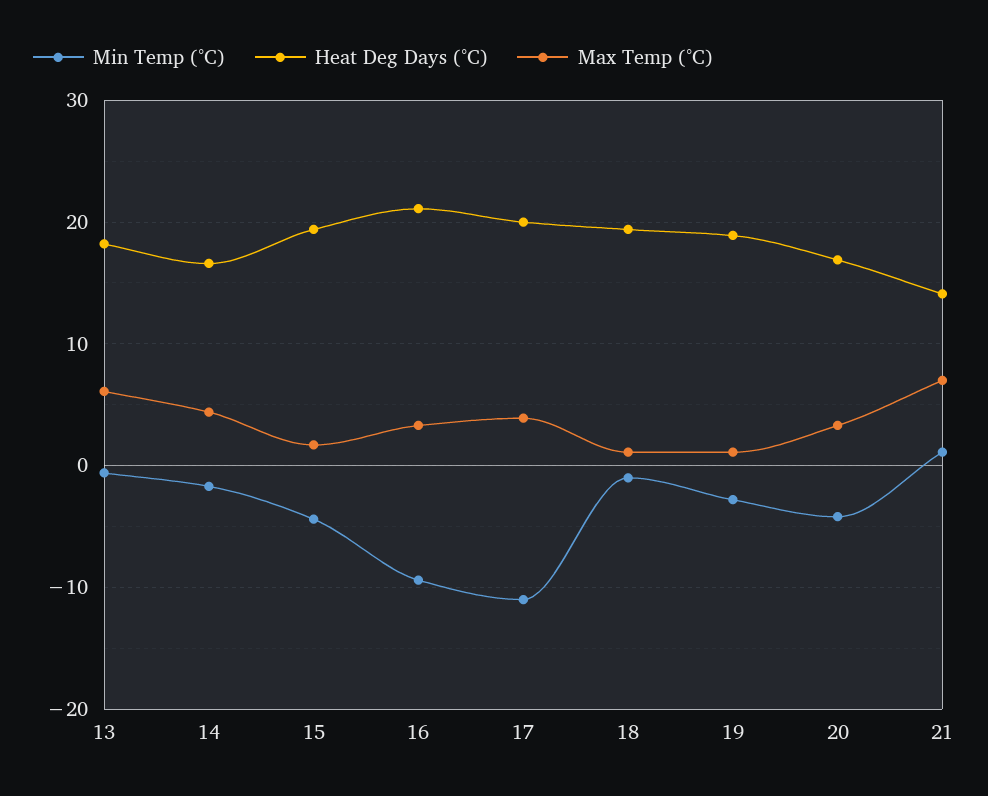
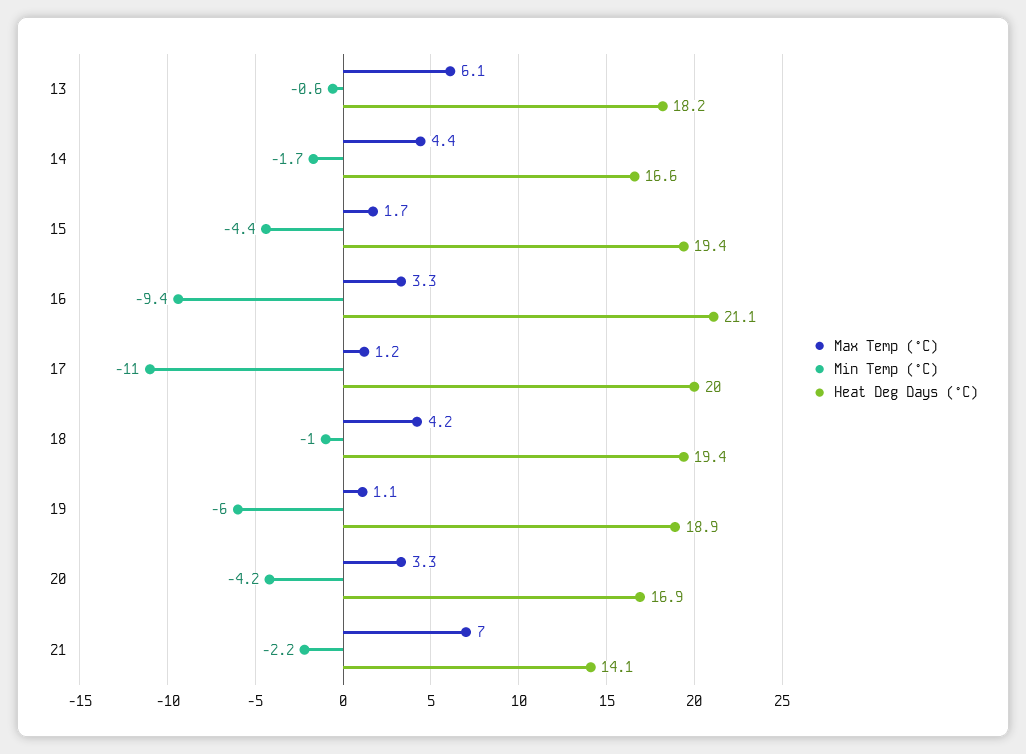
Max Temp (°C), 17: 4 -> 1.2
Max Temp (°C), 18: 1 -> 4.2
Min Temp (°C), 19: -3 -> -6
Min Temp (°C), 21: 1 -> -2.2

